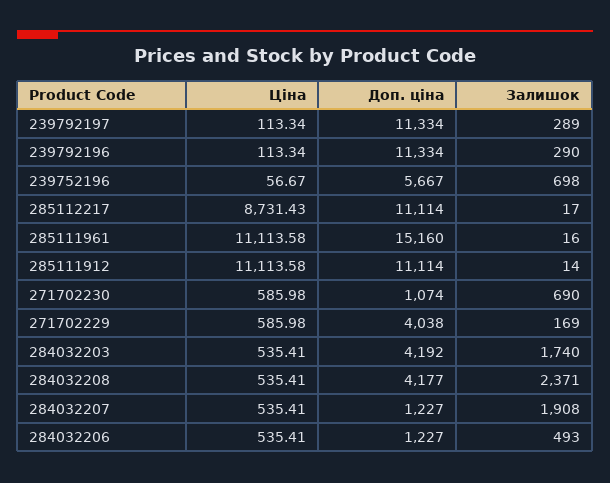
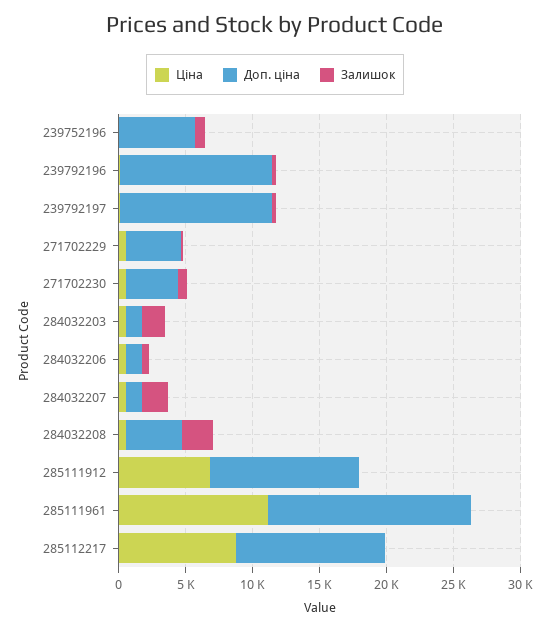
Ціна, 285111912: 11113.58 -> 7000
Доп. ціна, 271702230: 1074 -> 4000
Доп. ціна, 284032203: 4192 -> 1000

